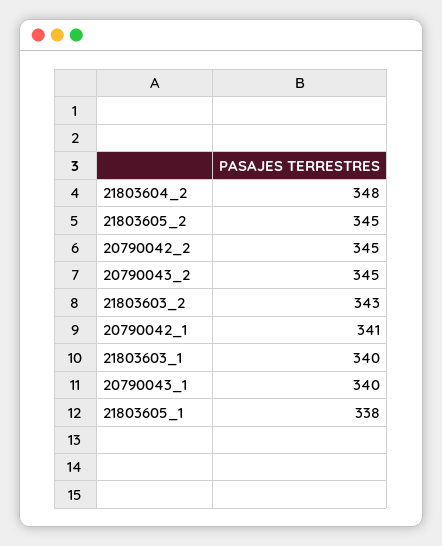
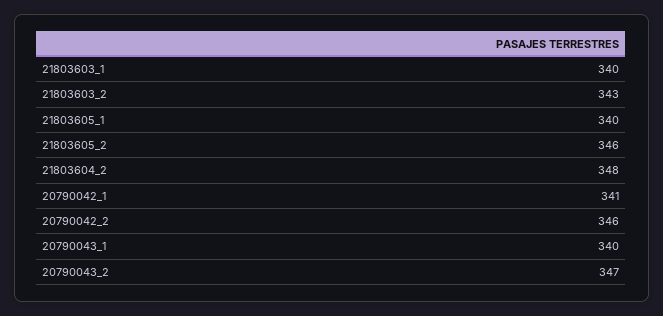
21803605_2: 345 -> 346
20790042_2: 345 -> 346
20790043_2: 345 -> 347
21803605_1: 338 -> 340

